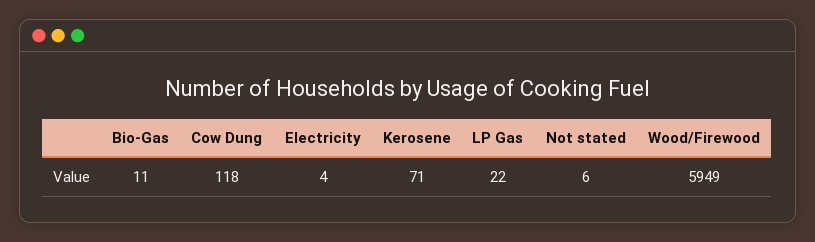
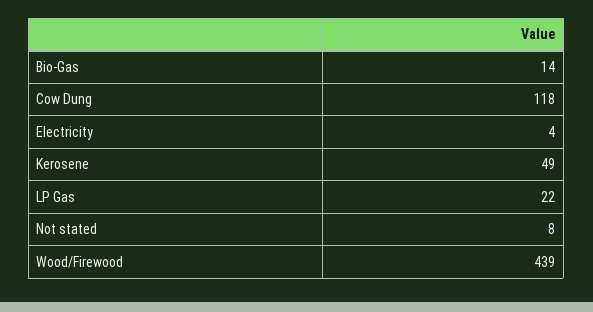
Bio-Gas: 11 -> 14
Kerosene: 71 -> 49
Not stated: 6 -> 8
Wood/Firewood: 5949 -> 439

